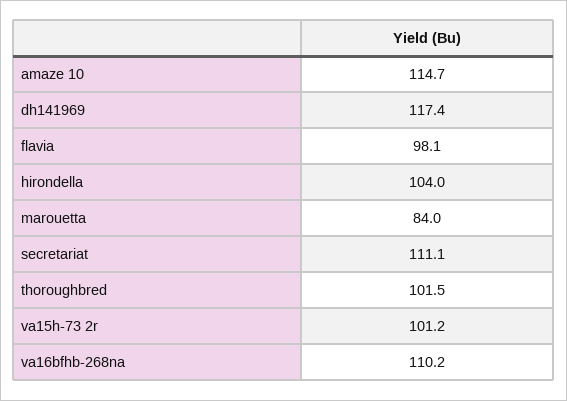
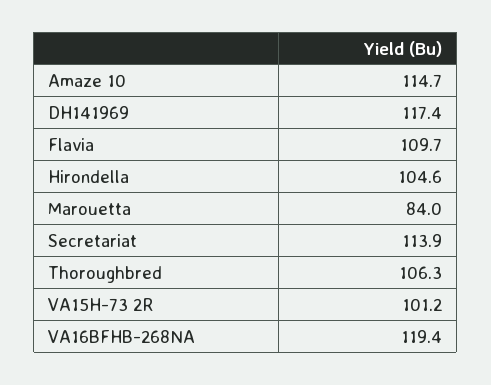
flavia: 98.1 -> 109.7
hirondella: 104 -> 104.6
secretariat: 111.1 -> 113.9
thoroughbred: 101.5 -> 106.3
va16bfhb-268na: 110.2 -> 119.4

